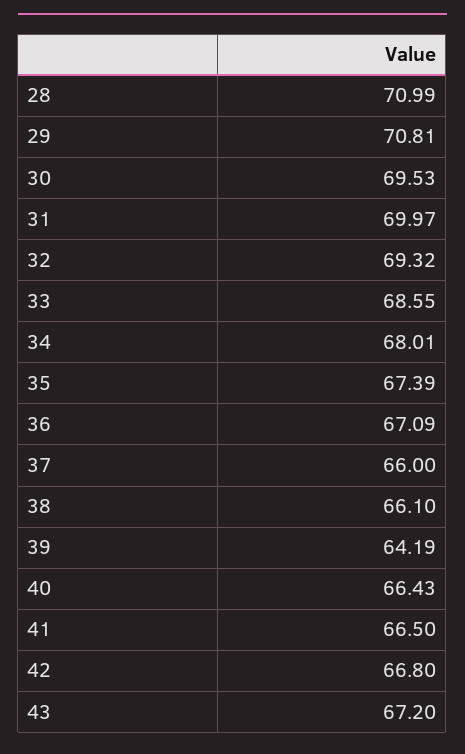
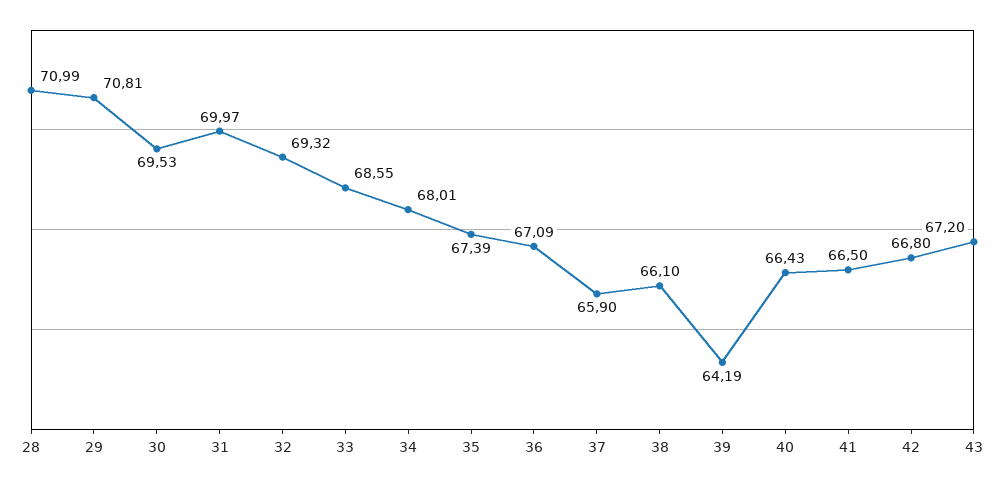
37: 66 -> 65.9

